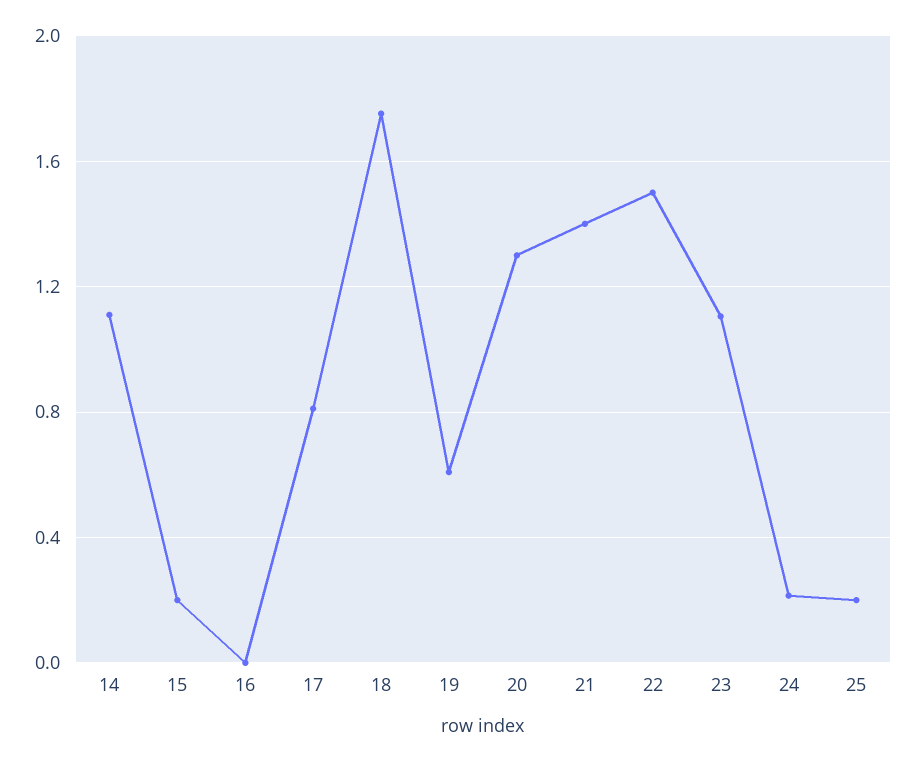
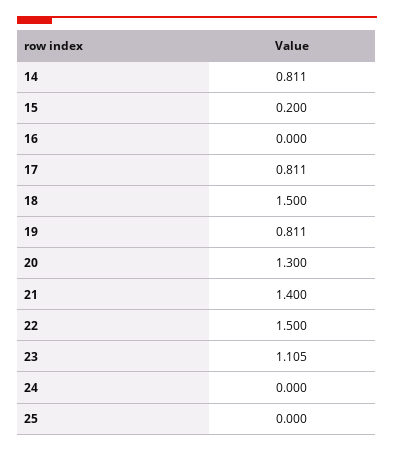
14: 1.1 -> 0.811
18: 1.75 -> 1.5
19: 0.6 -> 0.811
24: 0.2 -> 0
25: 0.2 -> 0

